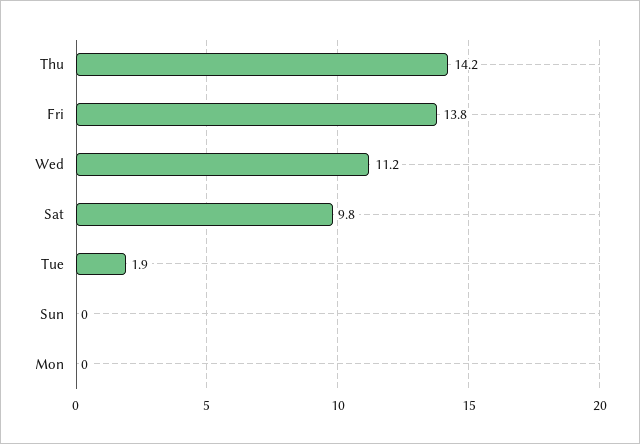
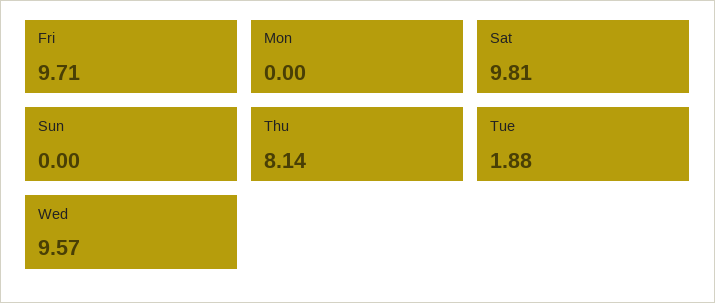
Thu: 14.2 -> 8.14
Fri: 13.8 -> 9.71
Wed: 11.2 -> 9.57

